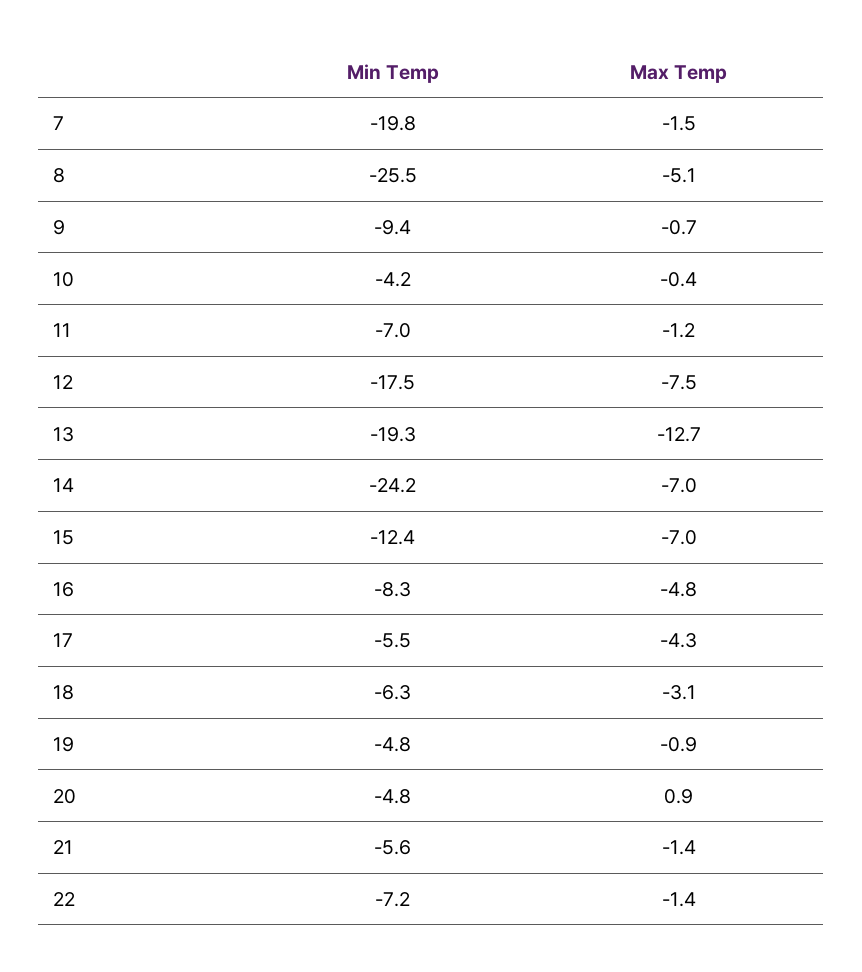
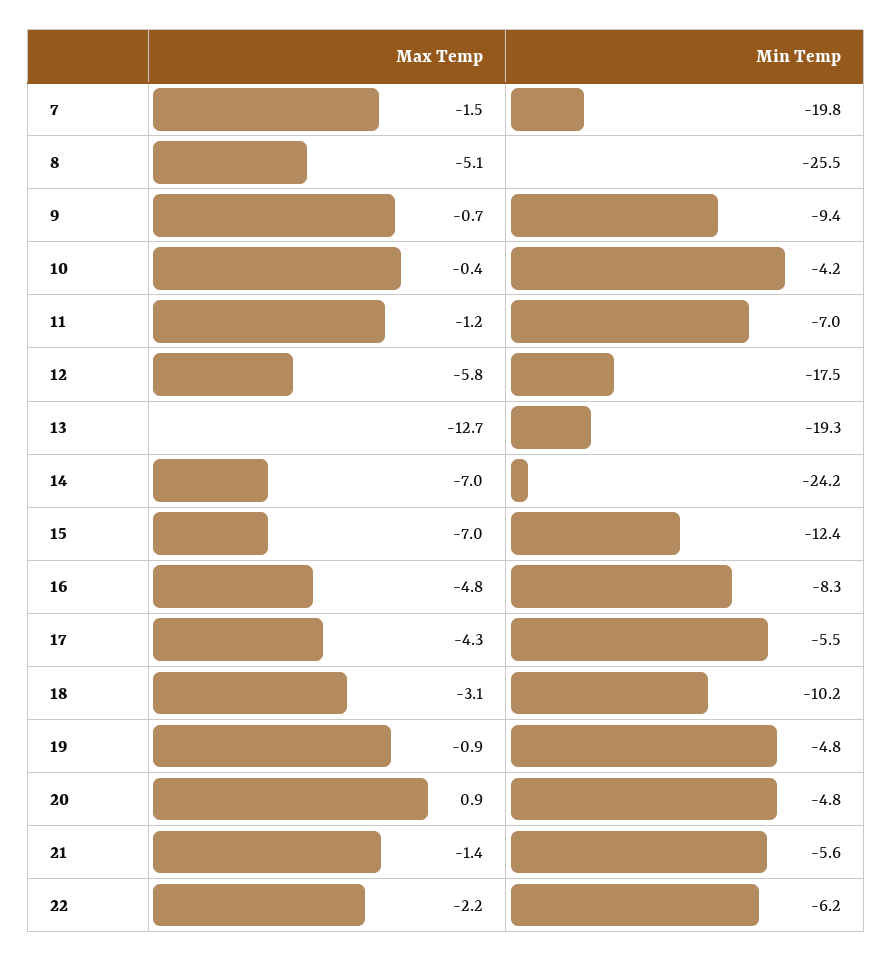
Max Temp, 12: -7.5 -> -5.8
Min Temp, 18: -6.3 -> -10.2
Min Temp, 22: -7.2 -> -6.2
Max Temp, 22: -1.4 -> -2.2

